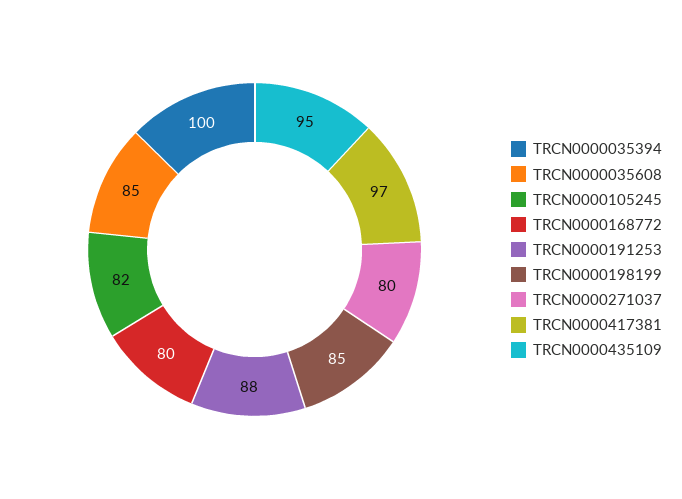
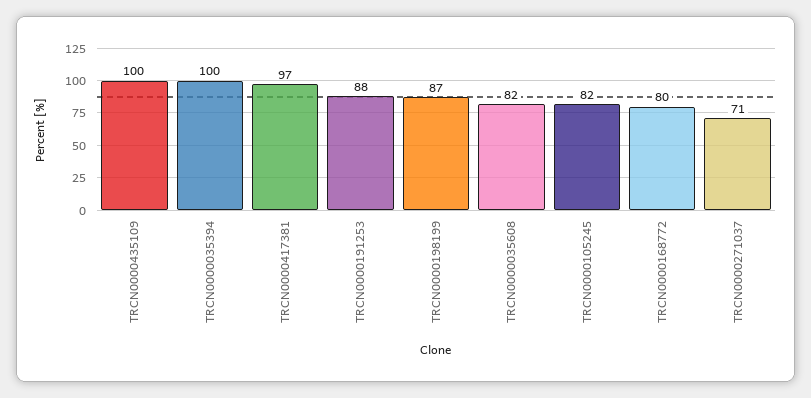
TRCN0000035608: 85 -> 82
TRCN0000198199: 85 -> 87
TRCN0000271037: 80 -> 71
TRCN0000435109: 95 -> 100

